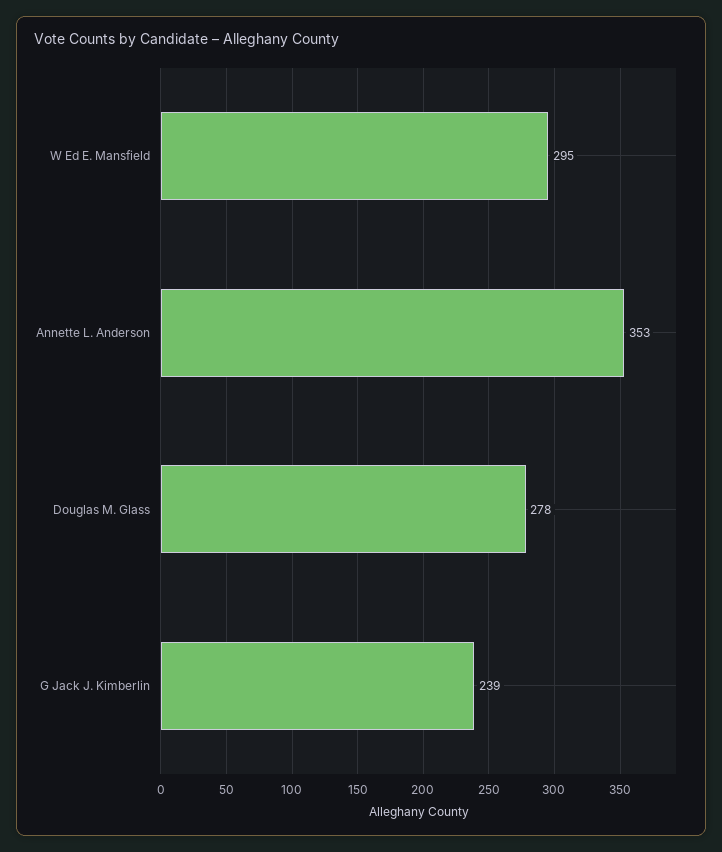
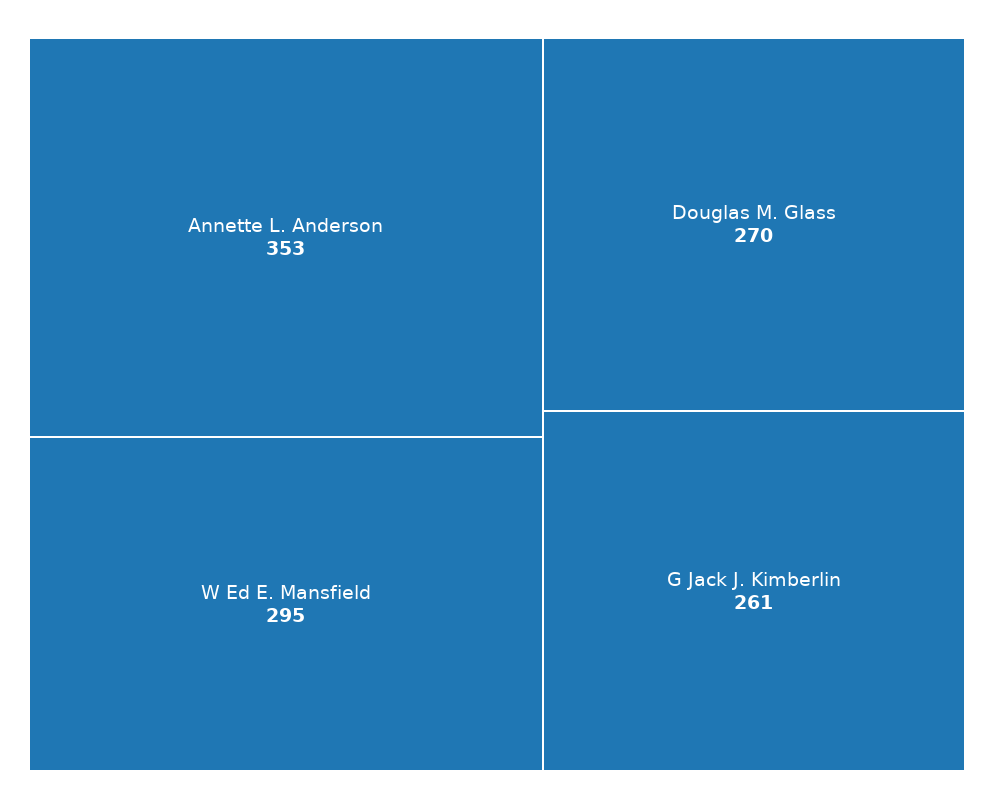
Douglas M. Glass: 278 -> 270
G Jack J. Kimberlin: 239 -> 261

